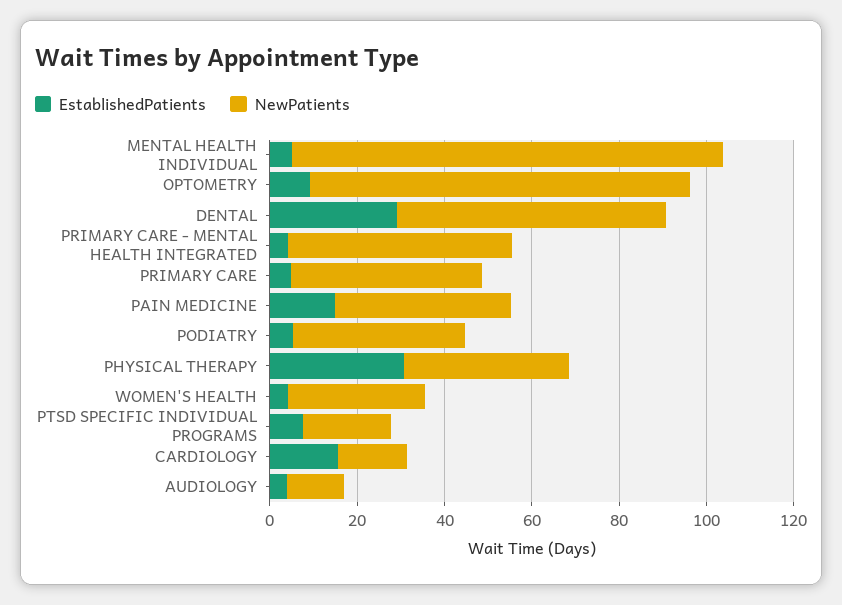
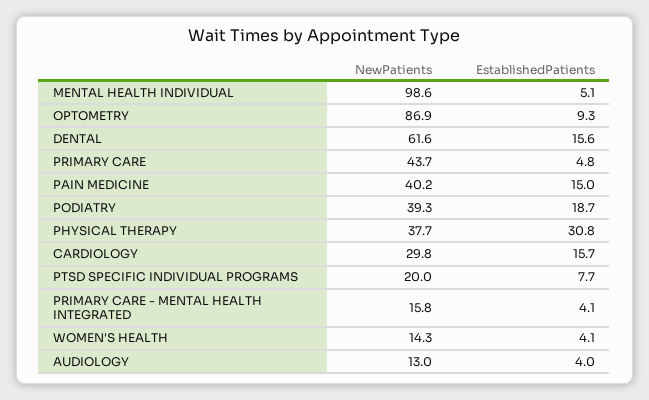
EstablishedPatients, DENTAL: 30 -> 15.6
NewPatients, PRIMARY CARE - MENTAL HEALTH INTEGRATED: 50 -> 15.8
EstablishedPatients, PODIATRY: 5 -> 18.7
NewPatients, WOMEN'S HEALTH: 30 -> 14.3
NewPatients, CARDIOLOGY: 15 -> 29.8

